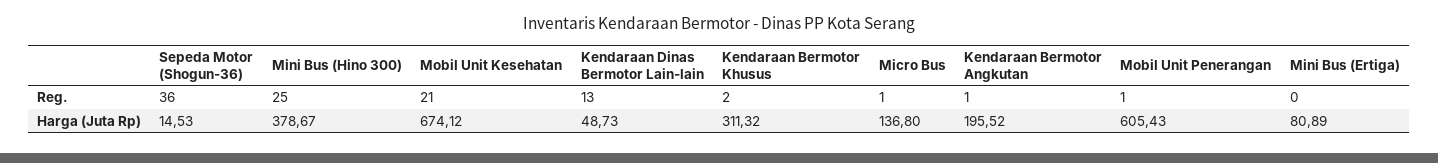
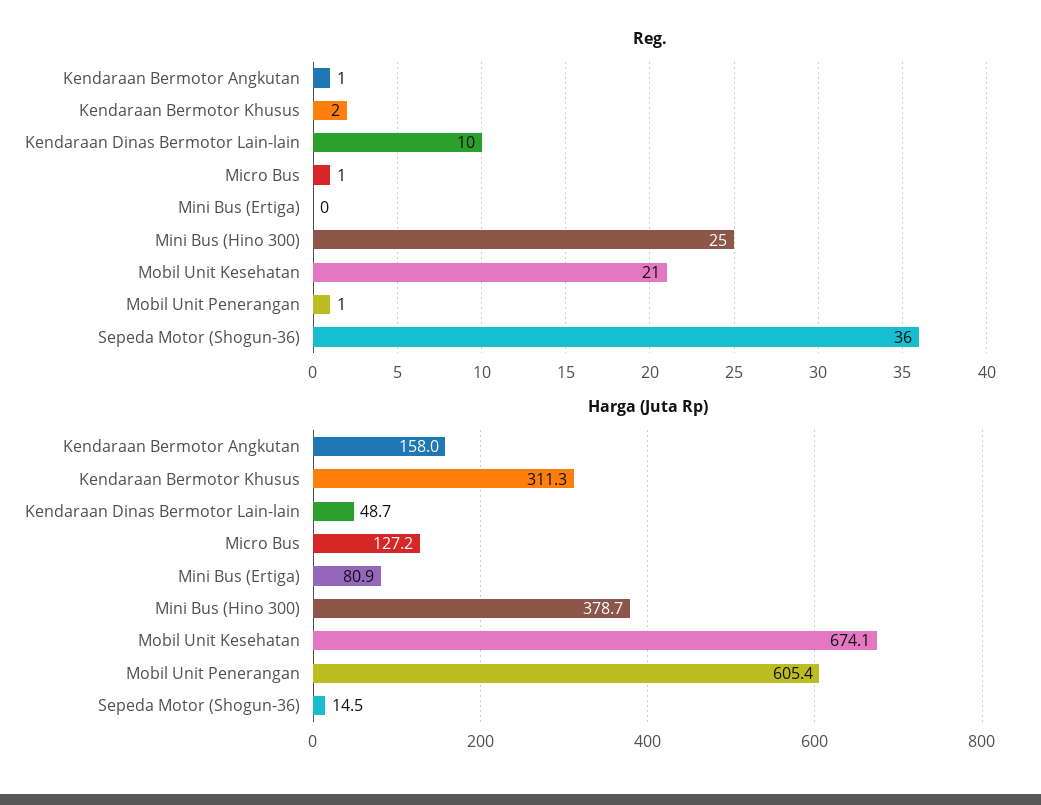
Reg., Kendaraan Dinas Bermotor Lain-lain: 13 -> 10
Harga (Juta Rp), Micro Bus: 136.8 -> 127.2
Harga (Juta Rp), Kendaraan Bermotor Angkutan: 195.52 -> 158

